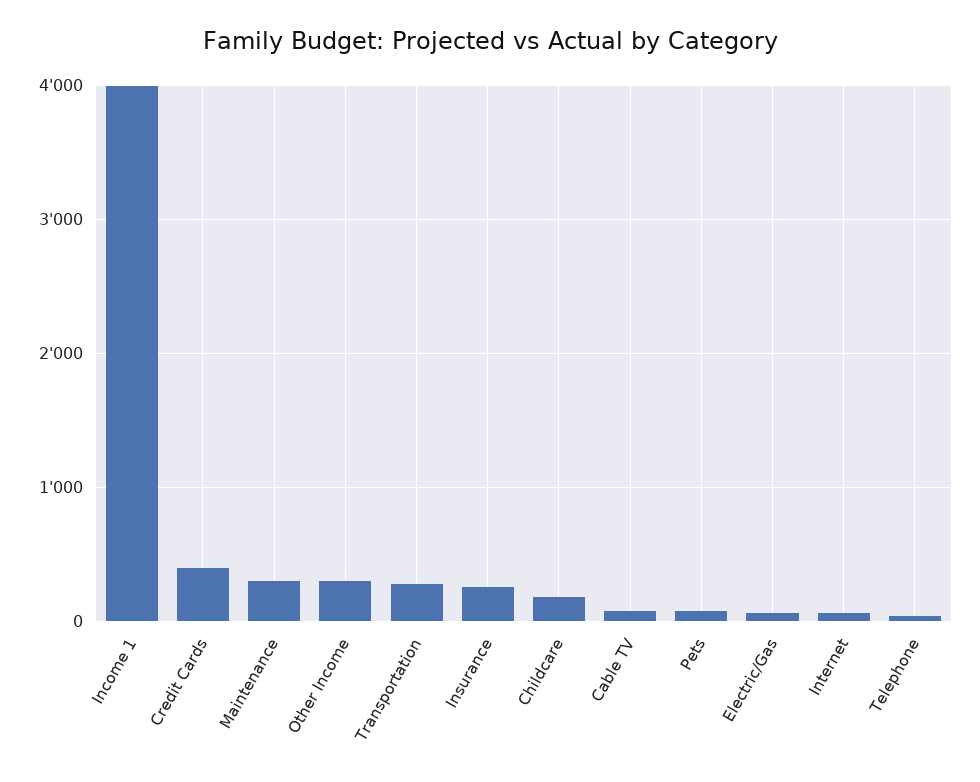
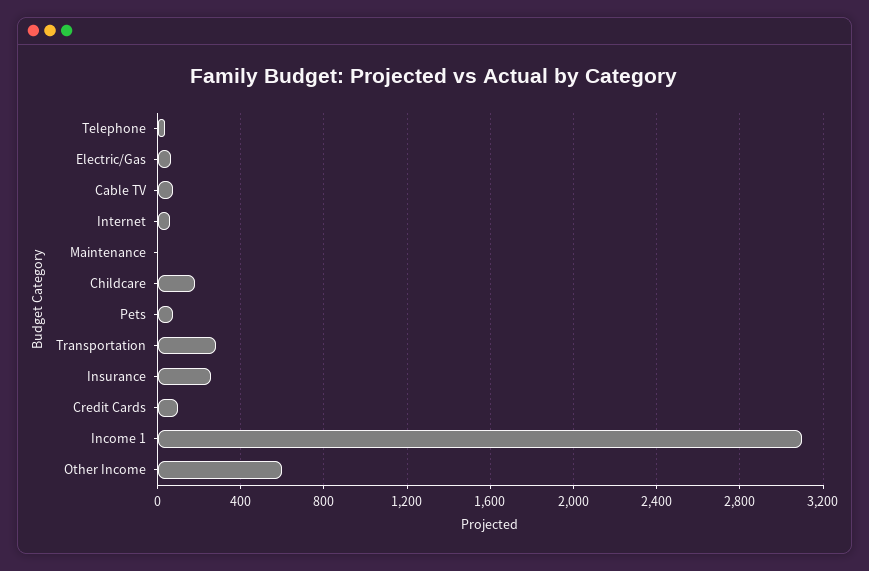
Income 1: 4000 -> 3100
Credit Cards: 400 -> 100
Maintenance: 300 -> 0
Other Income: 300 -> 600

